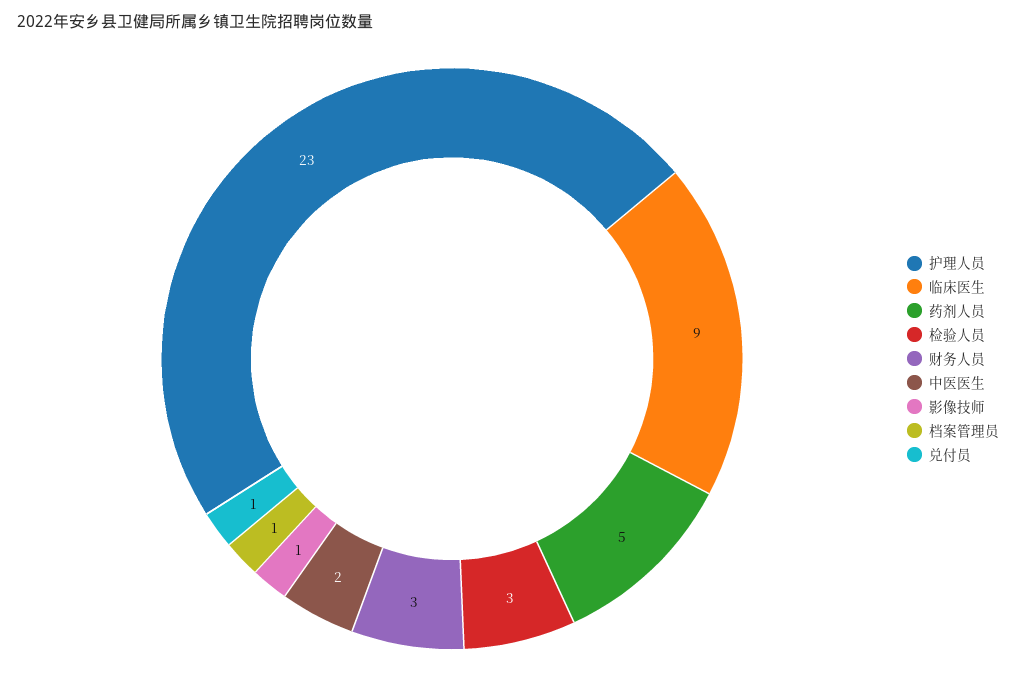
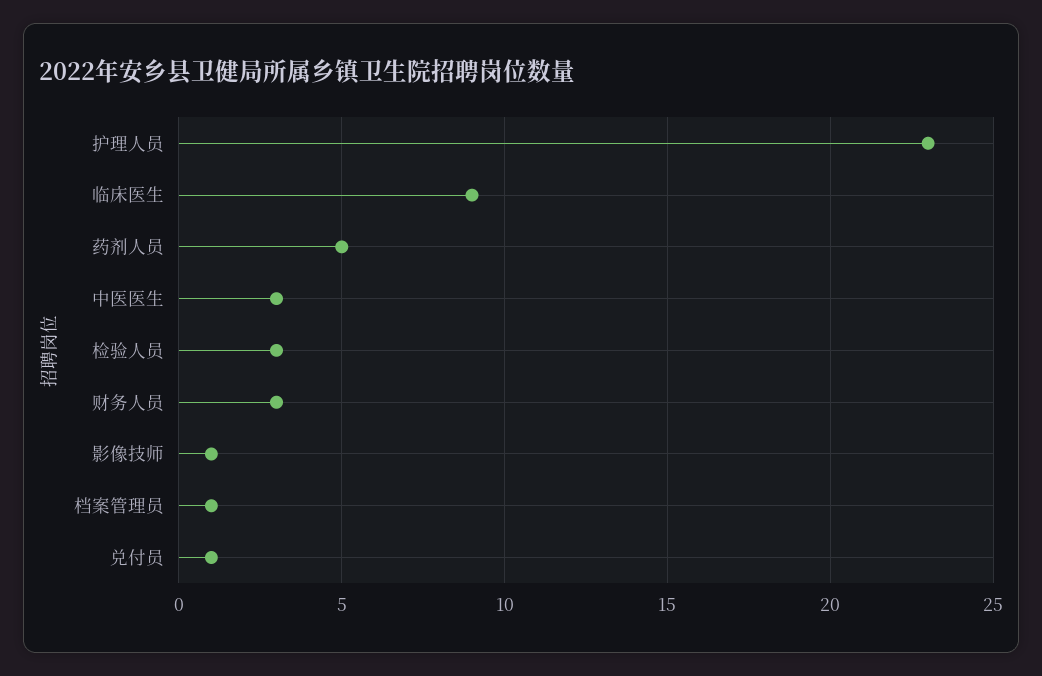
中医医生: 2 -> 3

